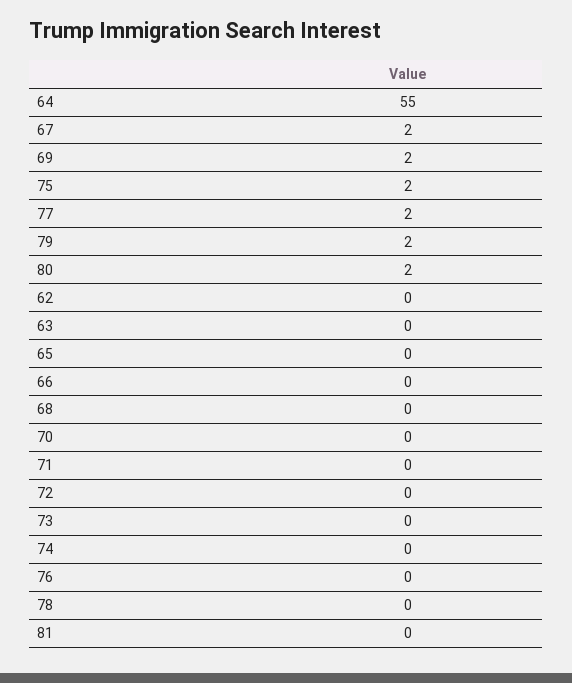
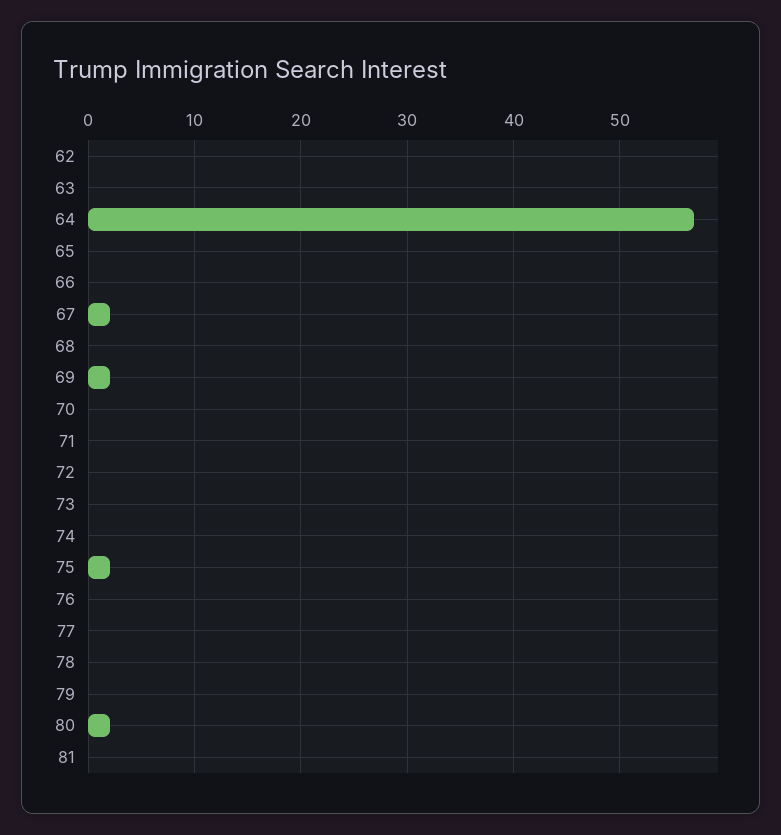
64: 55 -> 57
77: 2 -> 0
79: 2 -> 0

